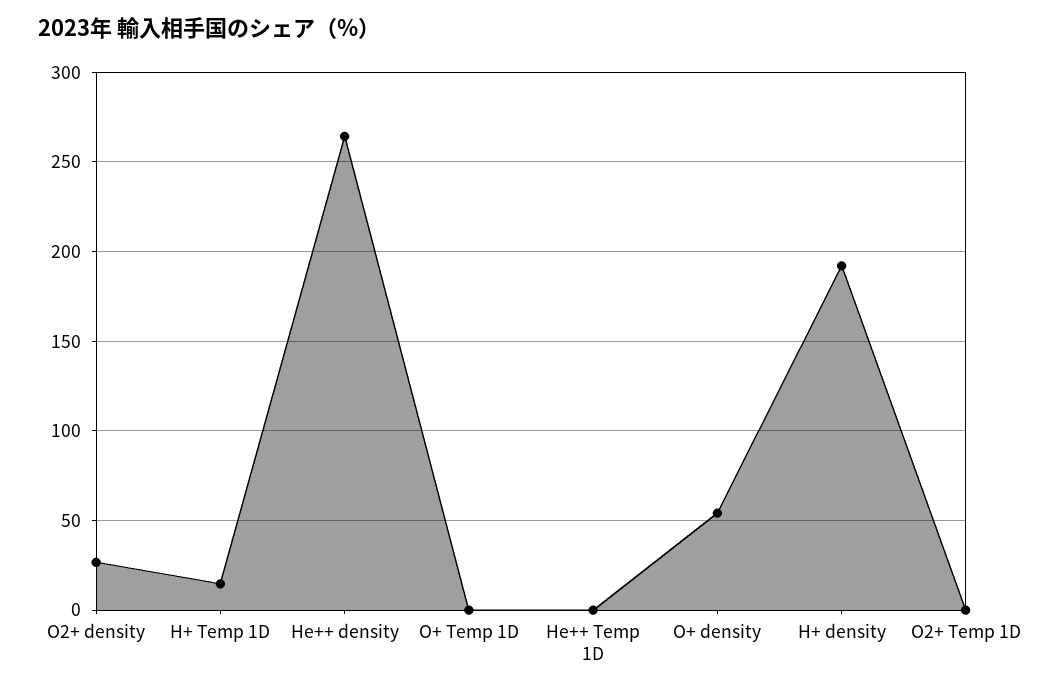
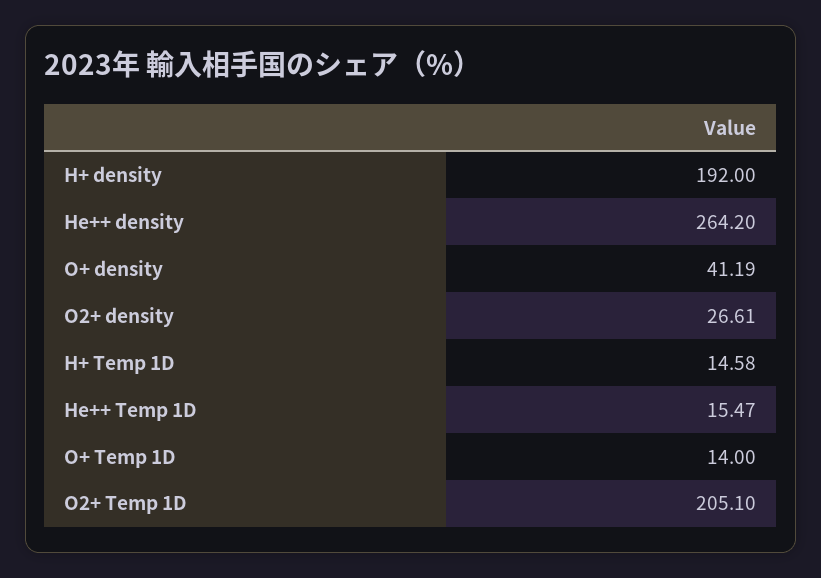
O+ Temp 1D: 0 -> 14
He++ Temp 1D: 0 -> 15.47
O+ density: 55 -> 41.19
O2+ Temp 1D: 0 -> 205.1

